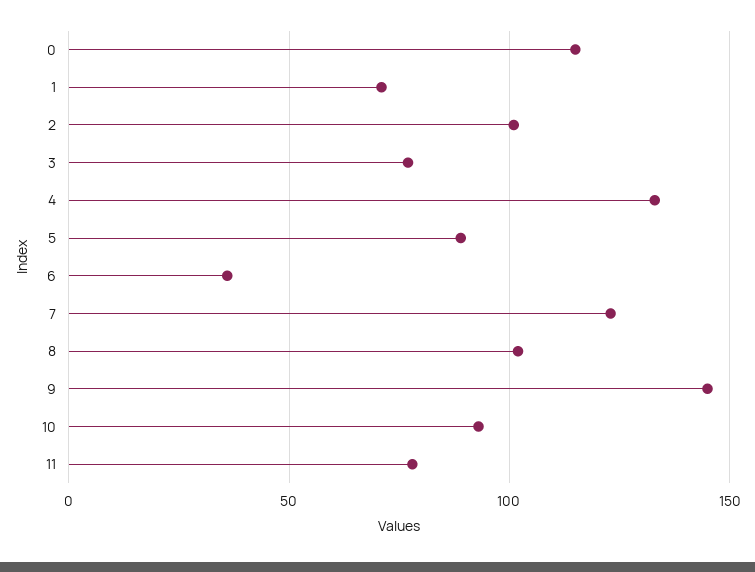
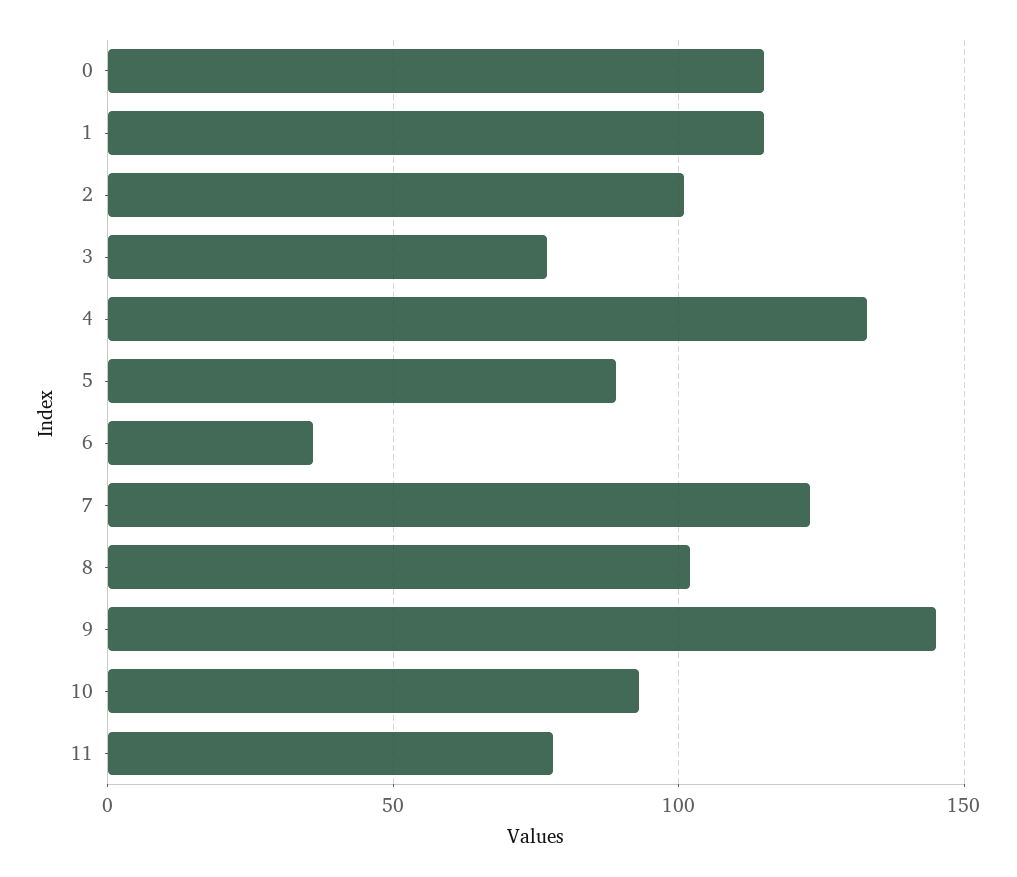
1: 70 -> 115

